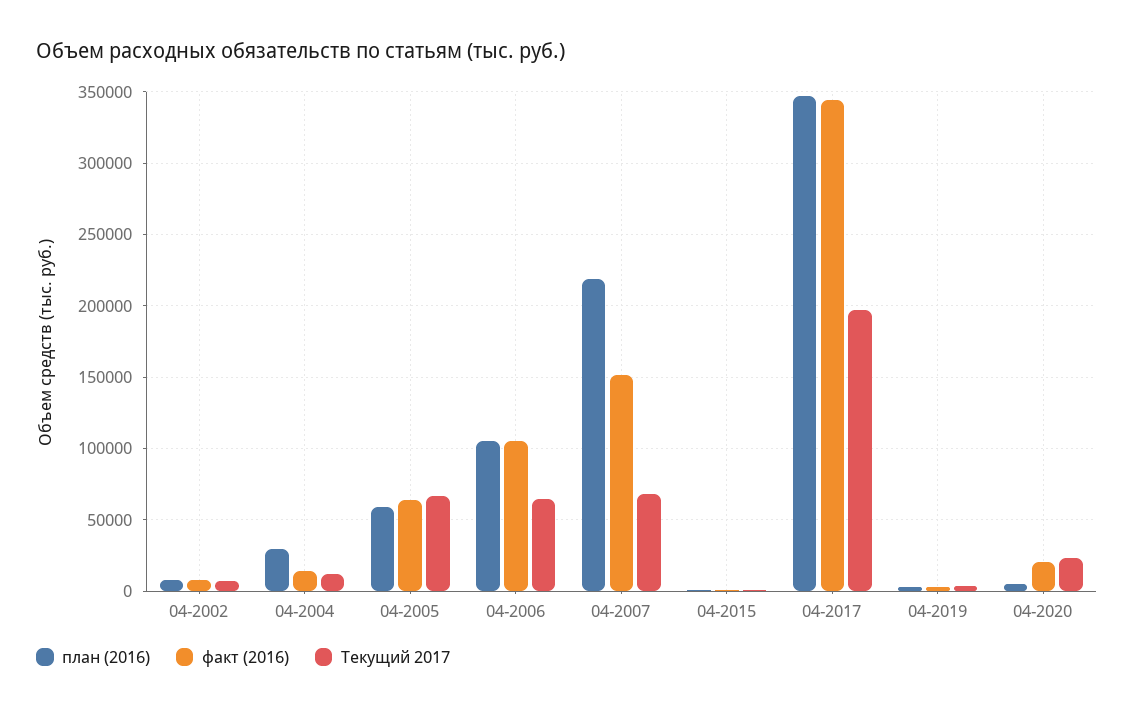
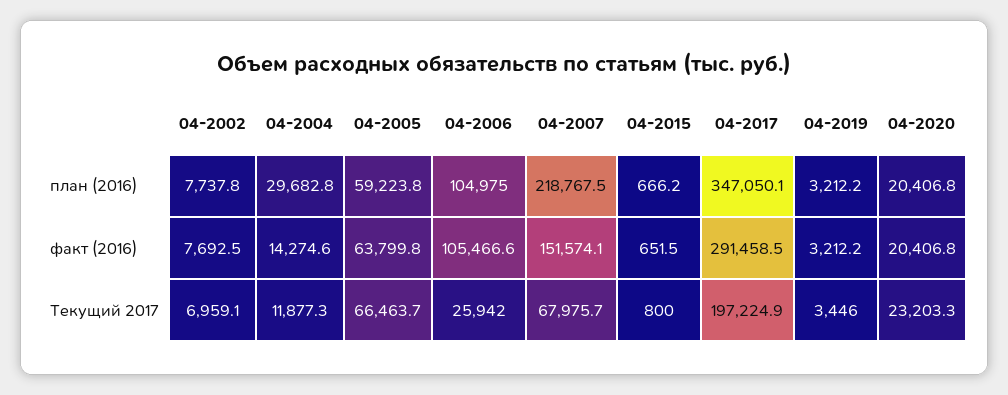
Текущий 2017, 04-2006: 65000 -> 25942
факт (2016), 04-2017: 345000 -> 291458.5
план (2016), 04-2020: 5000 -> 20406.8

